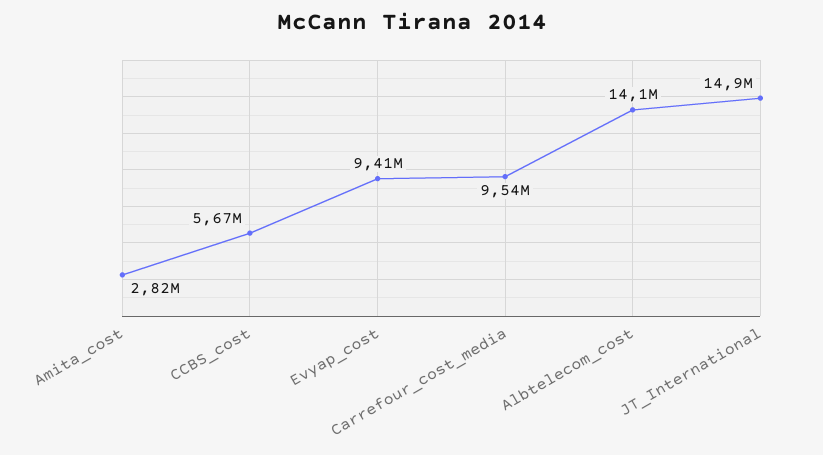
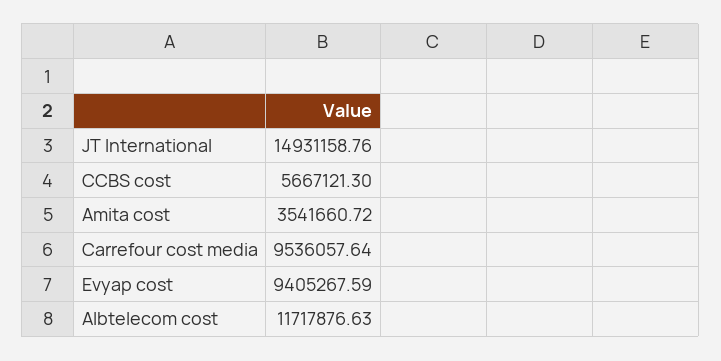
Amita_cost: 2820000 -> 3541660.72
Albtelecom_cost: 14100000 -> 11717876.63

